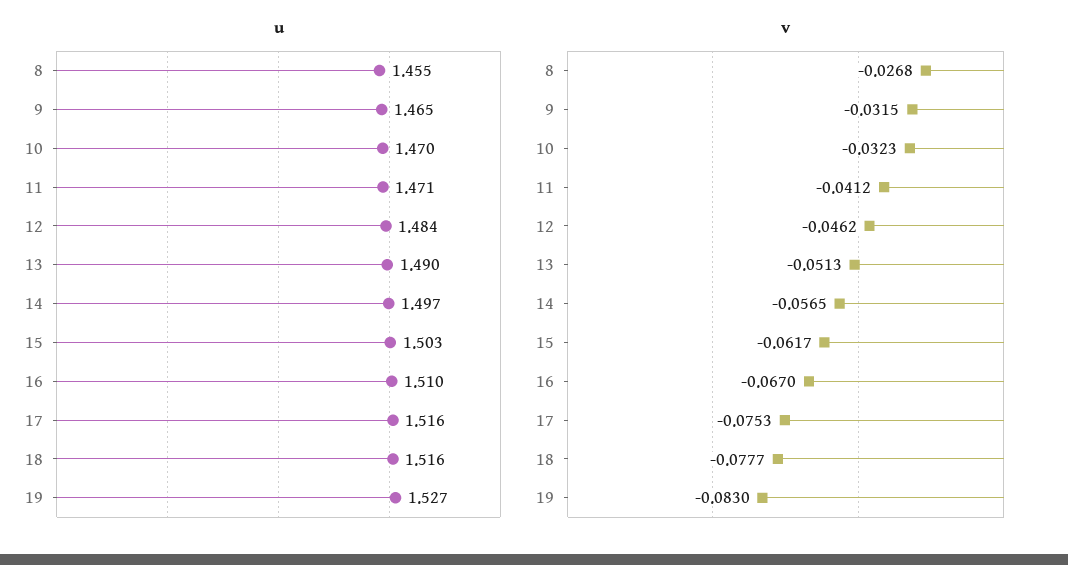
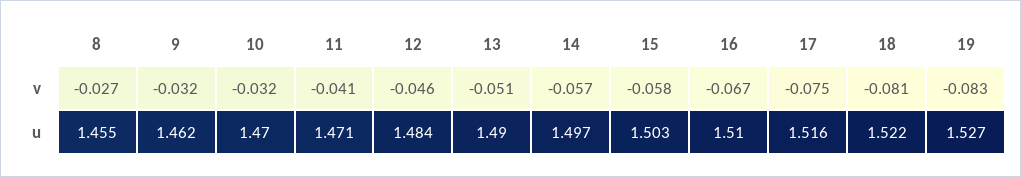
u, 9: 1.465 -> 1.462
u, 18: 1.516 -> 1.522
v, 15: -0.0617 -> -0.058
v, 18: -0.0777 -> -0.081

